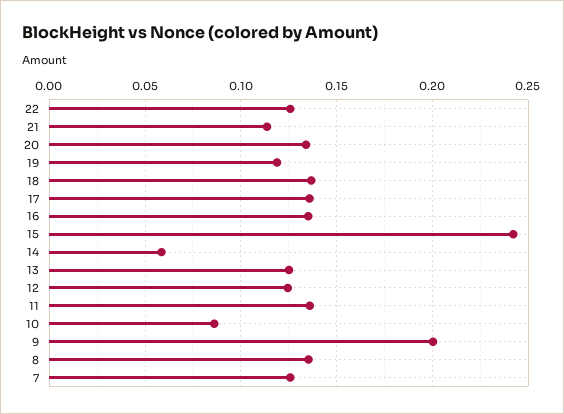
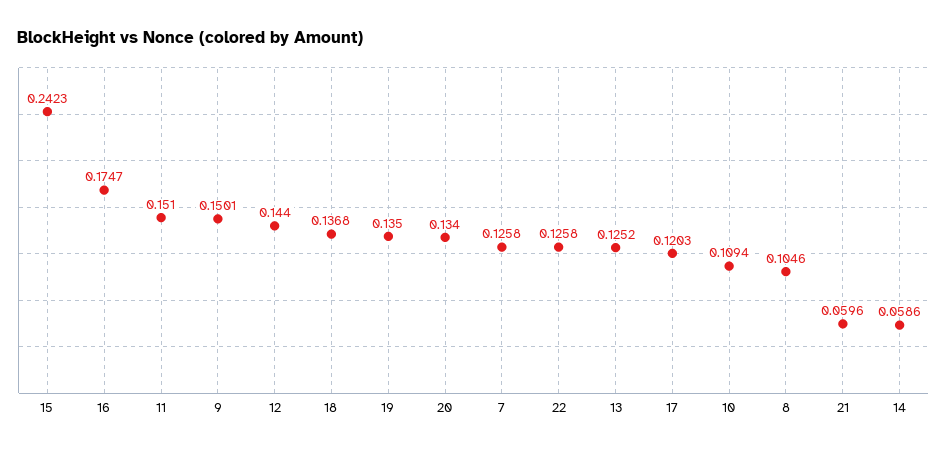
21: 0.115 -> 0.0596
19: 0.12 -> 0.135
17: 0.135 -> 0.1203
16: 0.135 -> 0.1747
12: 0.125 -> 0.144
11: 0.135 -> 0.151
10: 0.085 -> 0.1094
9: 0.2 -> 0.1501
8: 0.135 -> 0.1046

